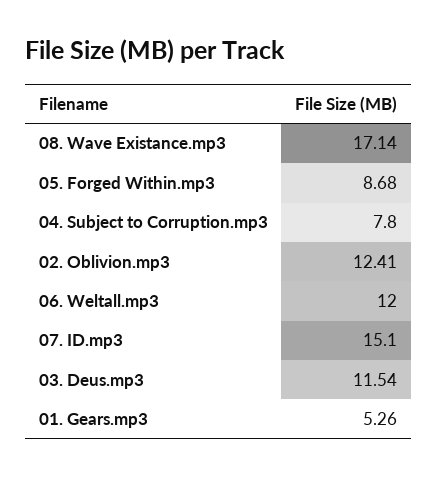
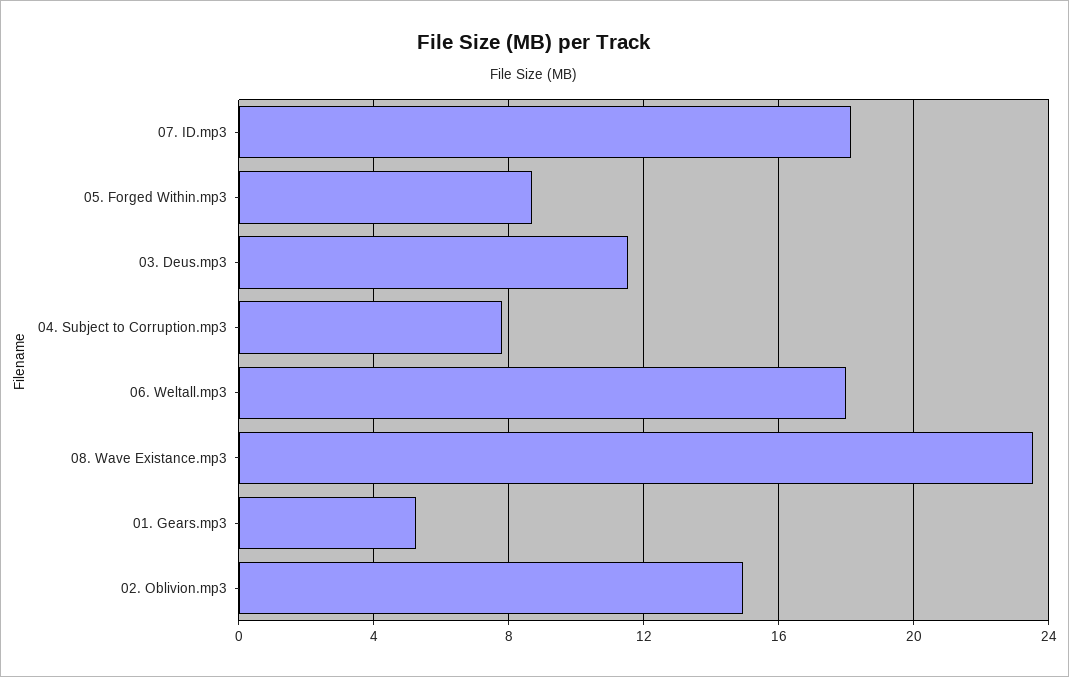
08. Wave Existance.mp3: 17.14 -> 23.5
02. Oblivion.mp3: 12.41 -> 15
06. Weltall.mp3: 12 -> 18
07. ID.mp3: 15.1 -> 18

